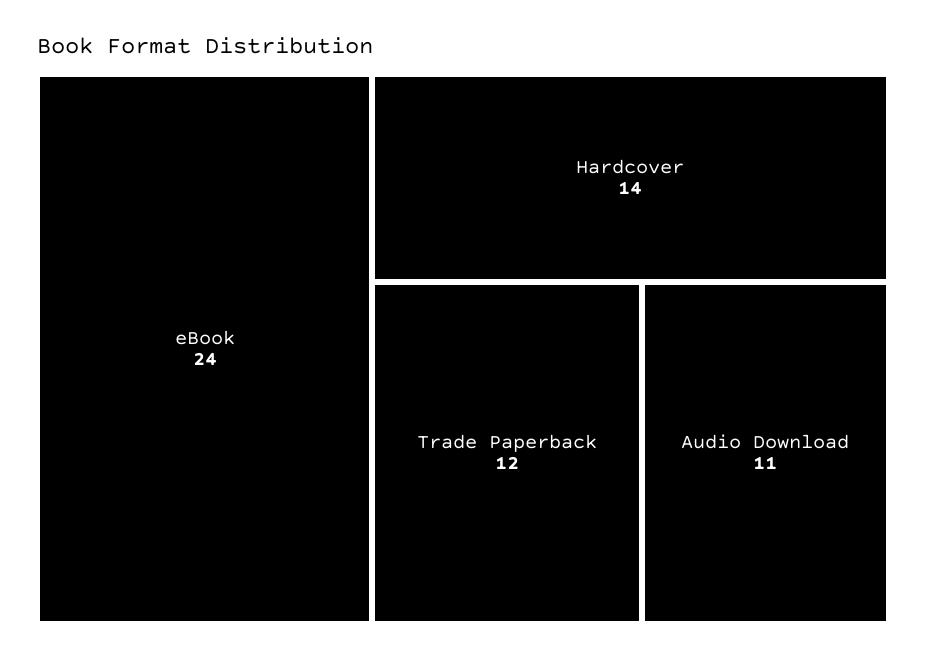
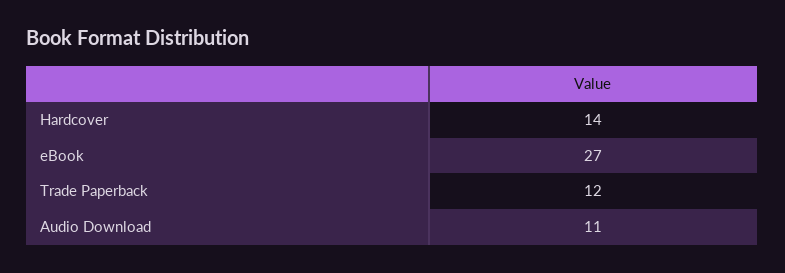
eBook: 24 -> 27

